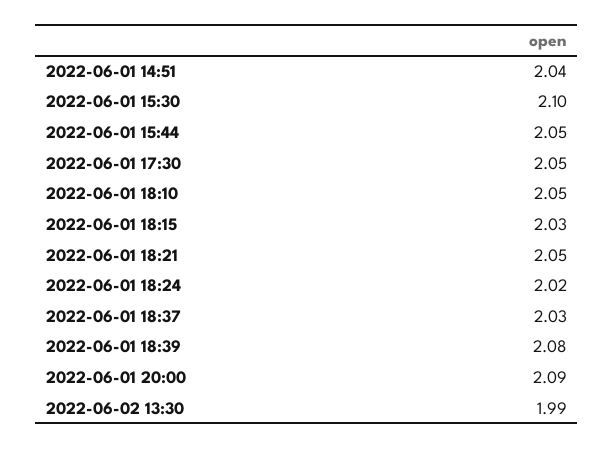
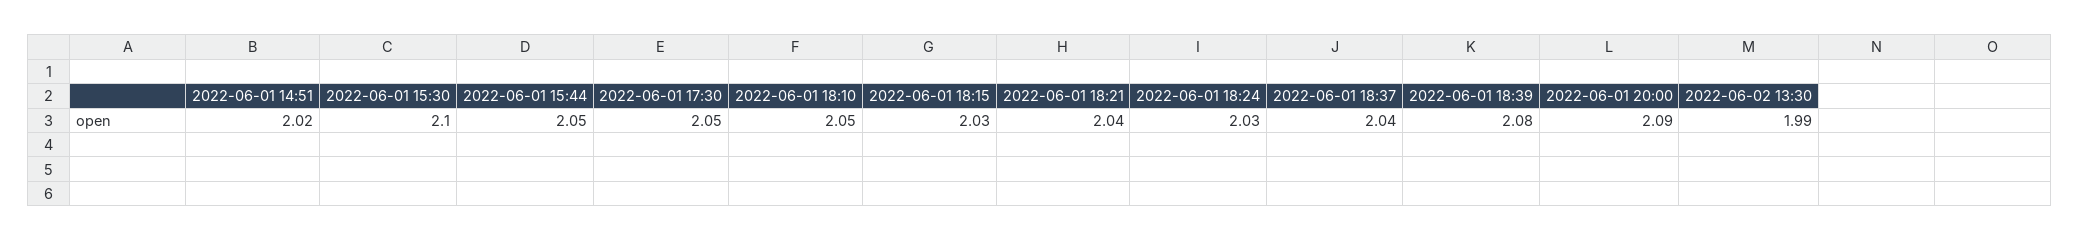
2022-06-01 14:51: 2.04 -> 2.02
2022-06-01 18:21: 2.05 -> 2.04
2022-06-01 18:24: 2.02 -> 2.03
2022-06-01 18:37: 2.03 -> 2.04

